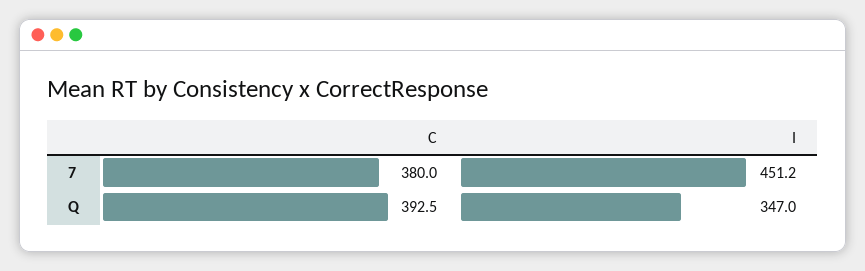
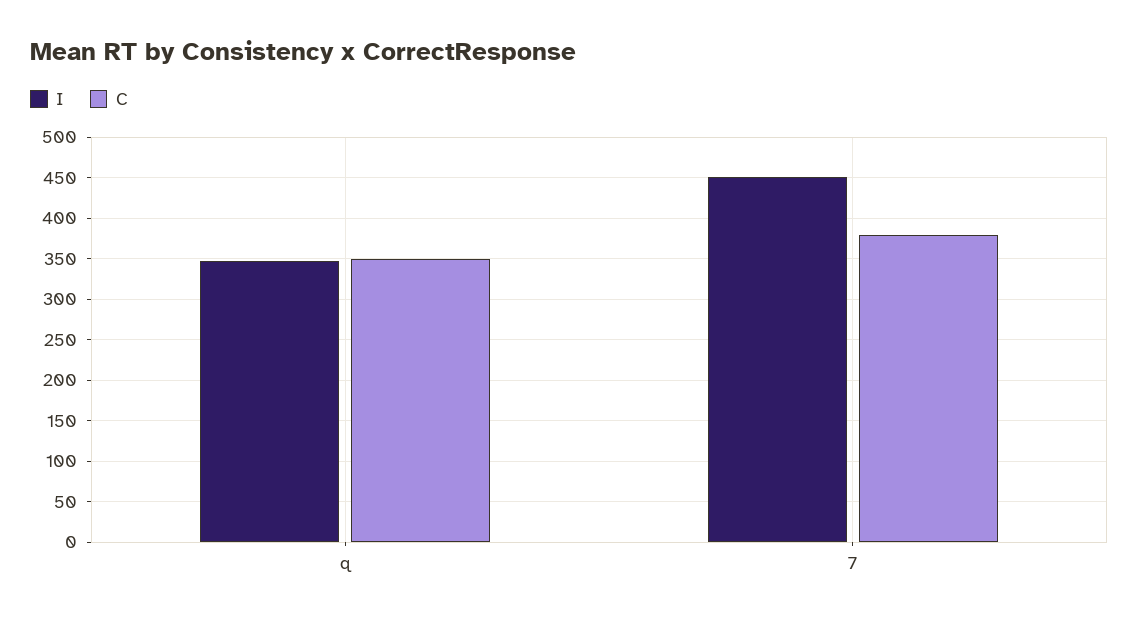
C, Q: 392.5 -> 350

